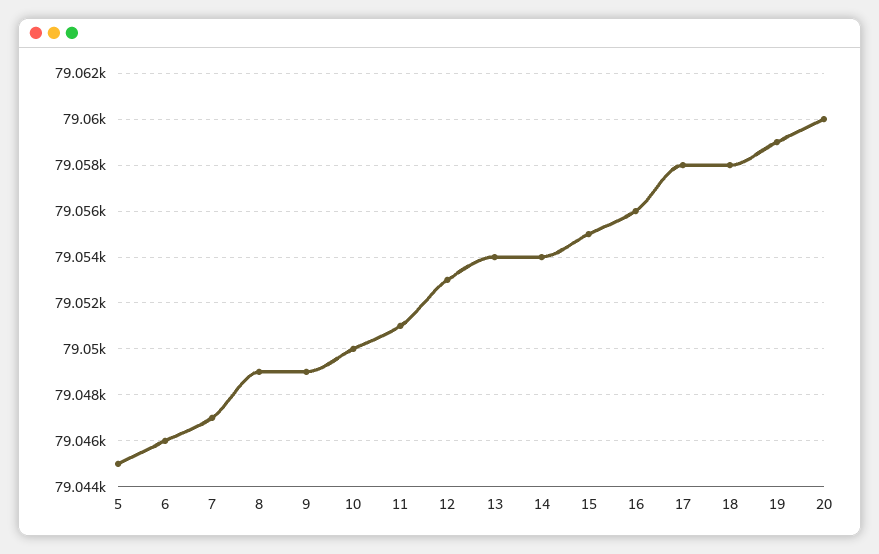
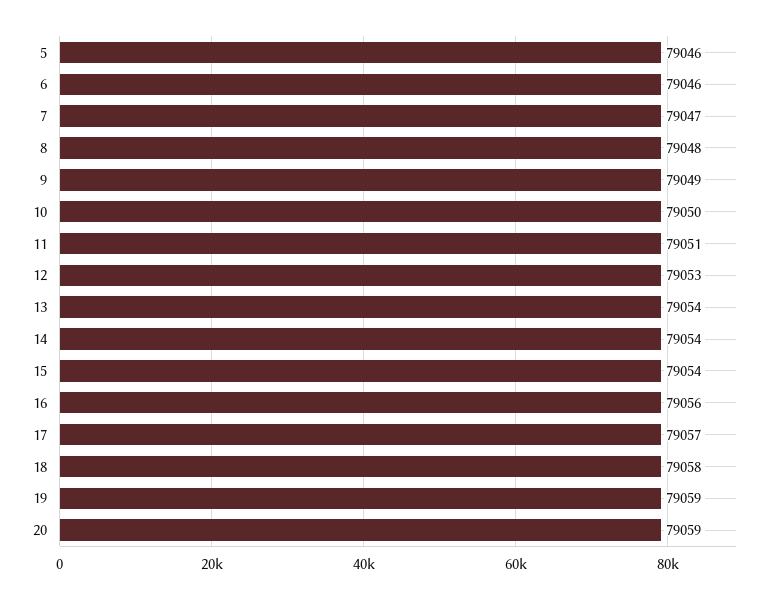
5: 79045 -> 79046
8: 79049 -> 79048
15: 79055 -> 79054
17: 79058 -> 79057
20: 79060 -> 79059

